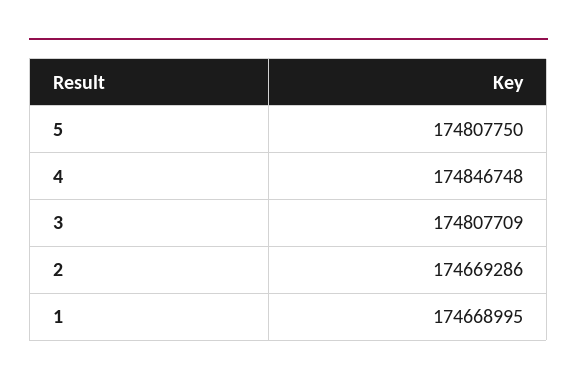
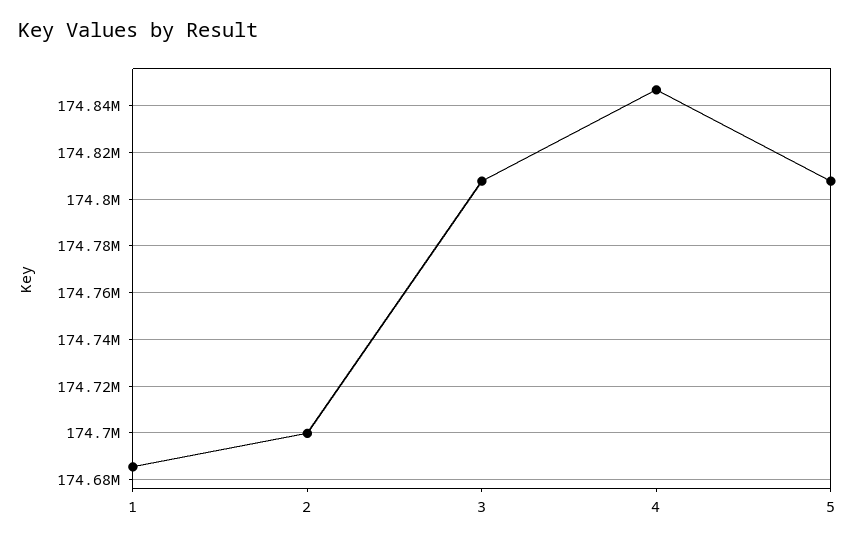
2: 174669286 -> 174700000
1: 174668995 -> 174685000

